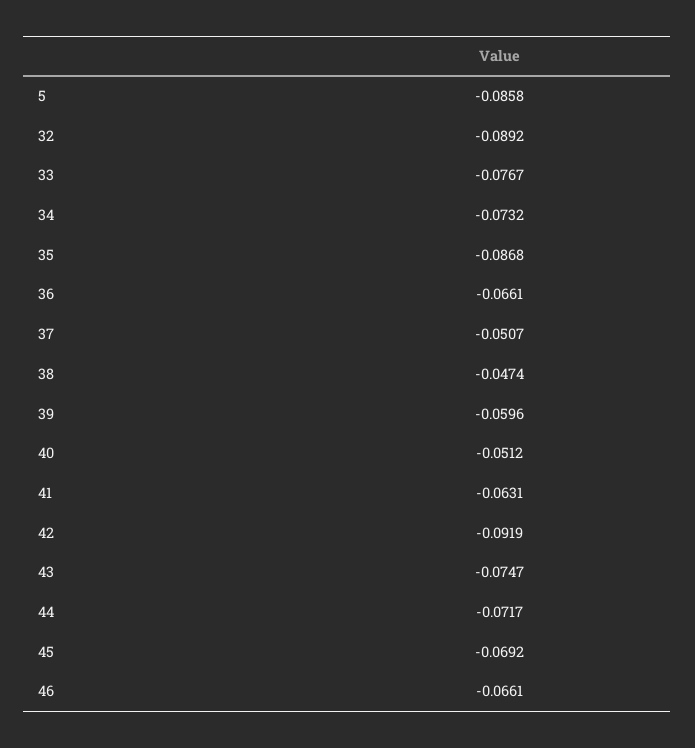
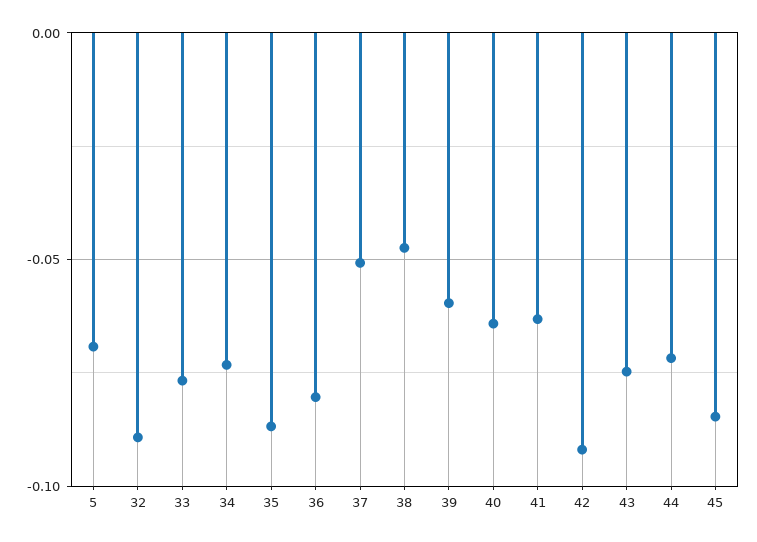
5: -0.0858 -> -0.07
36: -0.0661 -> -0.08
40: -0.0512 -> -0.065
45: -0.0692 -> -0.085
46: -0.0661 -> none

